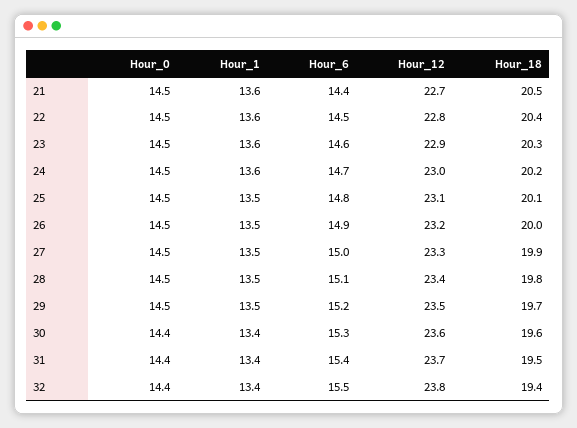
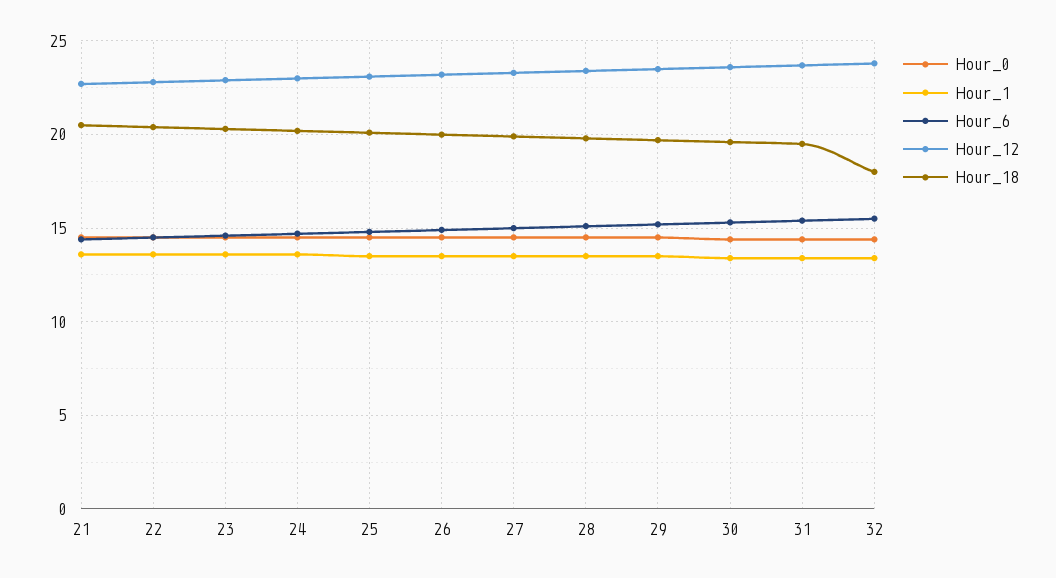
Hour_18, 32: 19.4 -> 18

